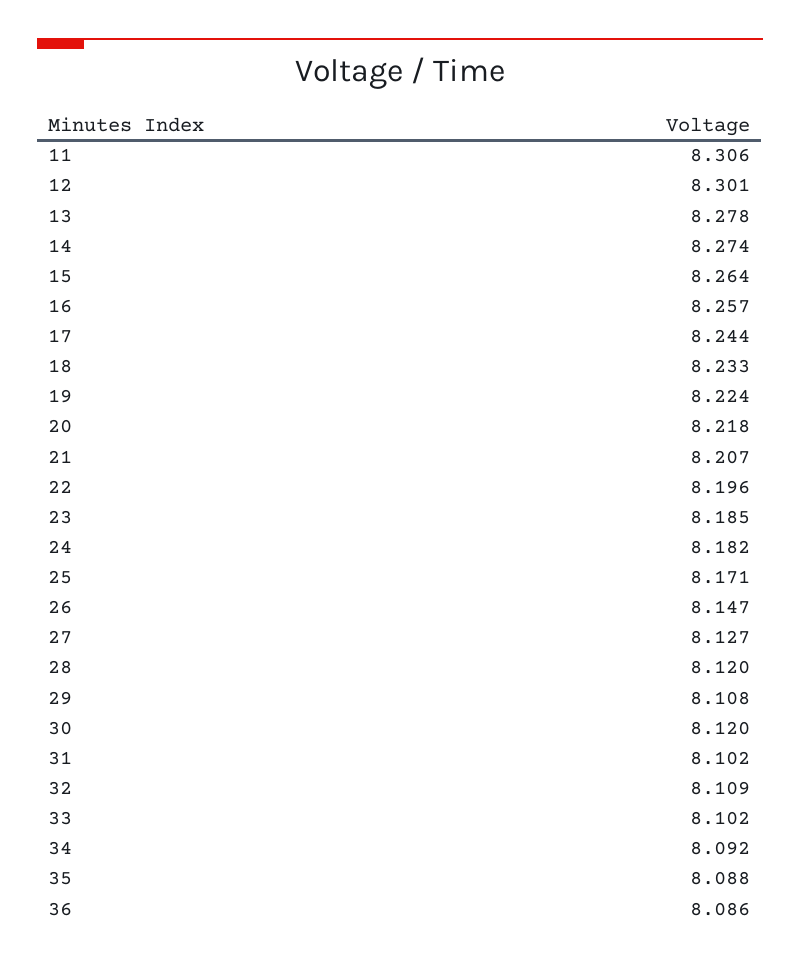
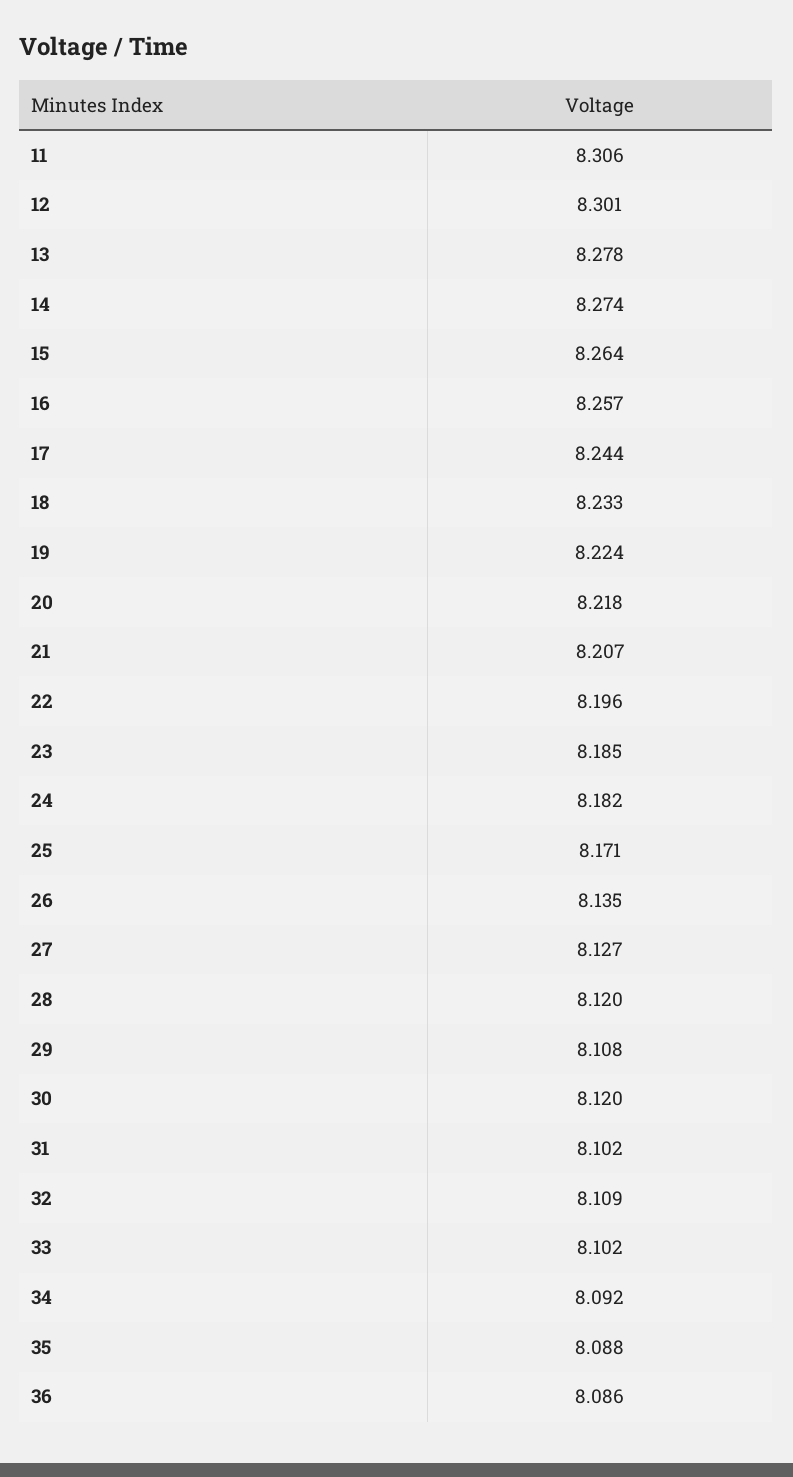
26: 8.147 -> 8.135

